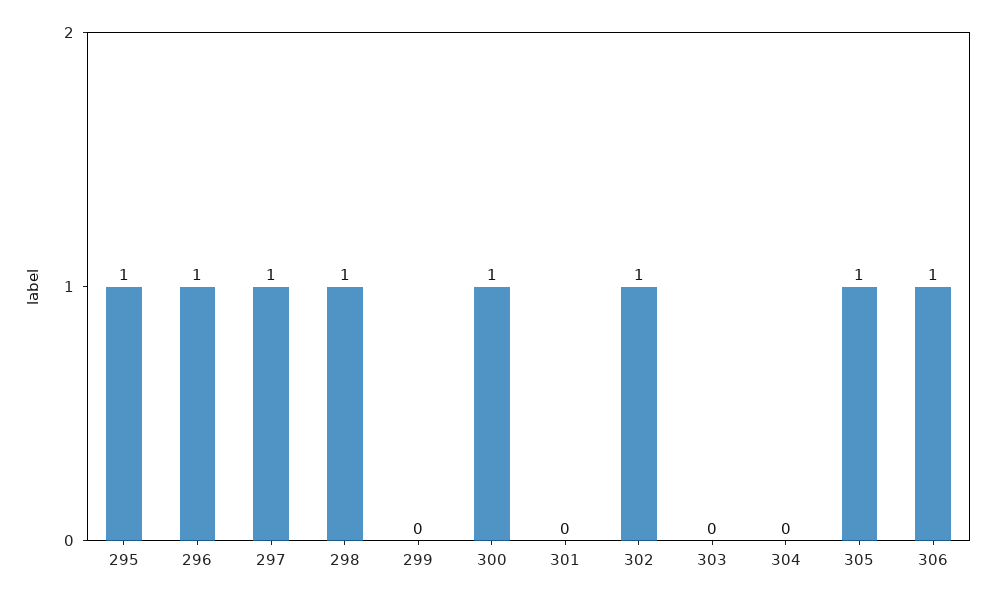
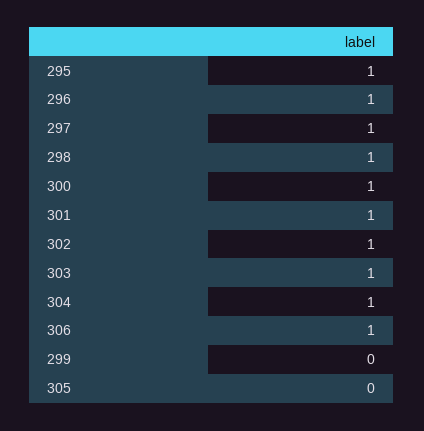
301: 0 -> 1
303: 0 -> 1
304: 0 -> 1
305: 1 -> 0

